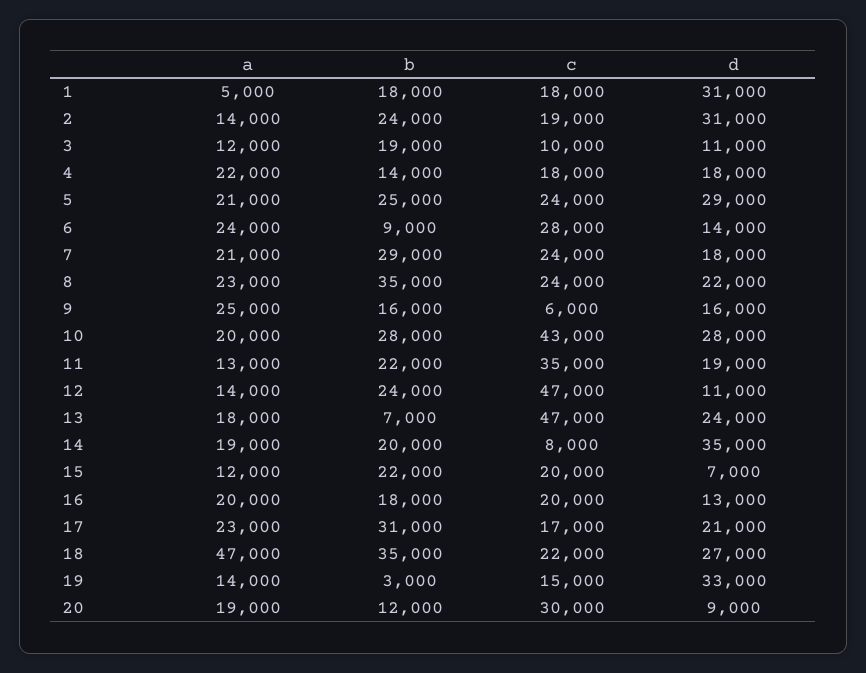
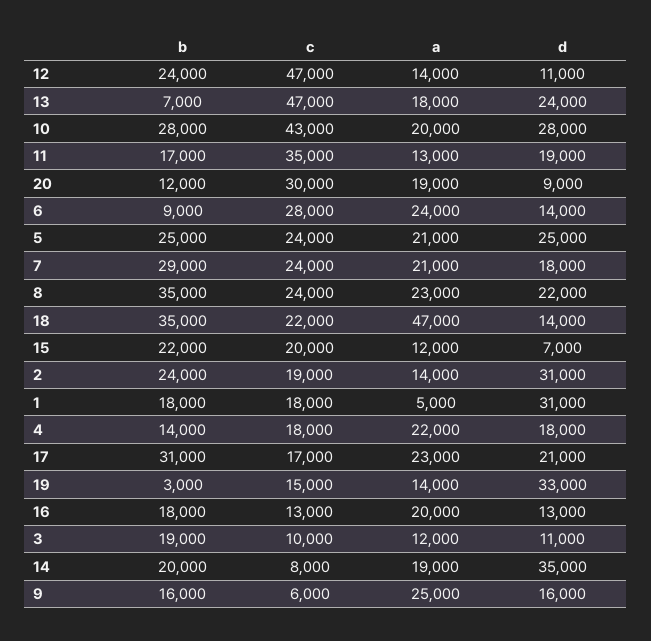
d, 5: 29000 -> 25000
b, 11: 22000 -> 17000
c, 16: 20000 -> 13000
d, 18: 27000 -> 14000

